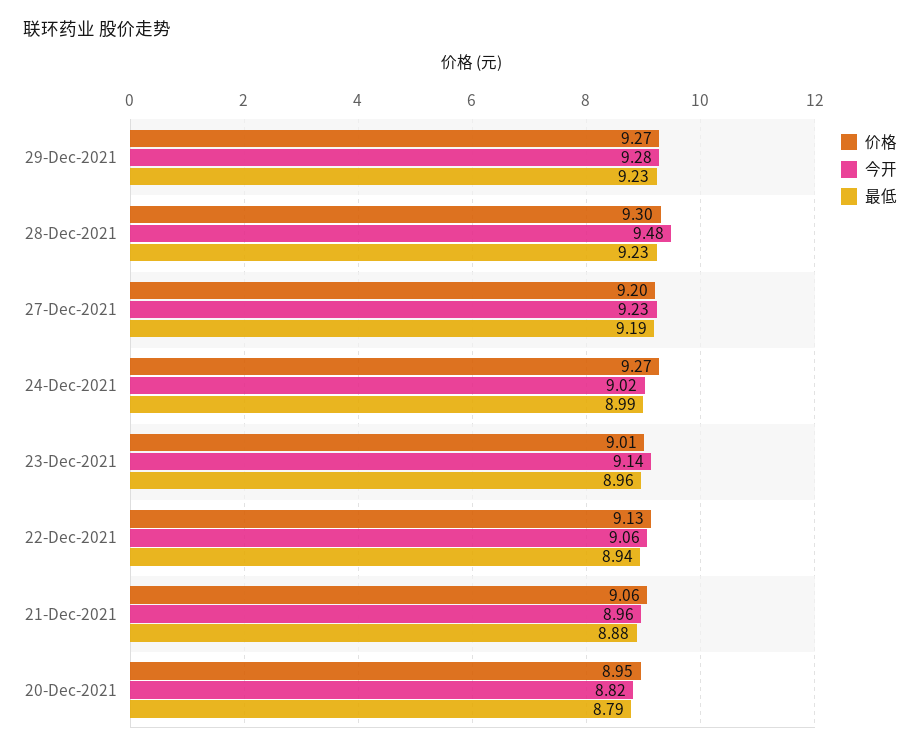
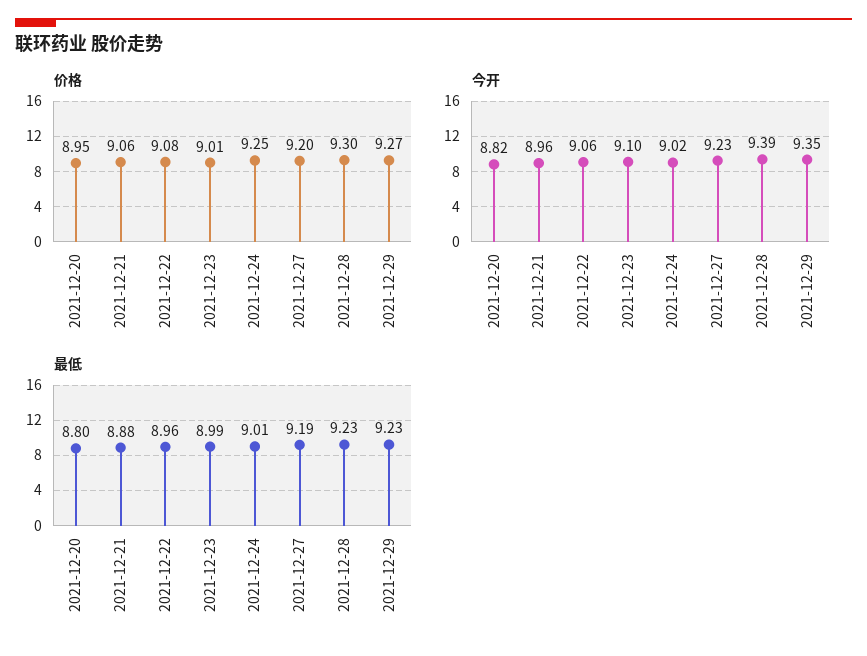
今开, 29-Dec-2021: 9.28 -> 9.35
今开, 28-Dec-2021: 9.48 -> 9.39
价格, 24-Dec-2021: 9.27 -> 9.25
最低, 24-Dec-2021: 8.99 -> 9.01
今开, 23-Dec-2021: 9.14 -> 9.1
最低, 23-Dec-2021: 8.96 -> 8.99
价格, 22-Dec-2021: 9.13 -> 9.08
最低, 22-Dec-2021: 8.94 -> 8.96
最低, 20-Dec-2021: 8.79 -> 8.8

